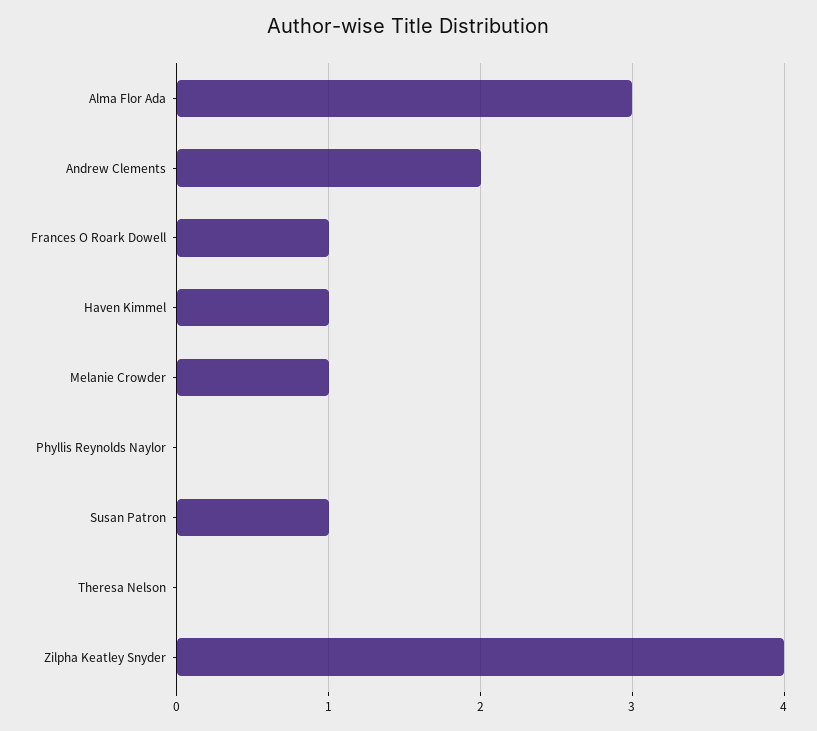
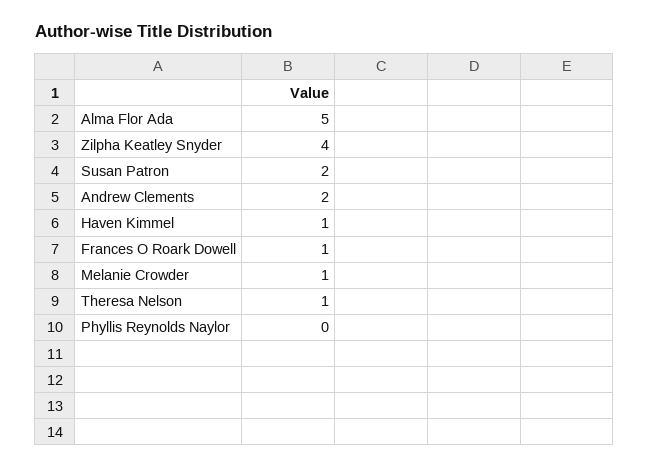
Alma Flor Ada: 3 -> 5
Susan Patron: 1 -> 2
Theresa Nelson: 0 -> 1

